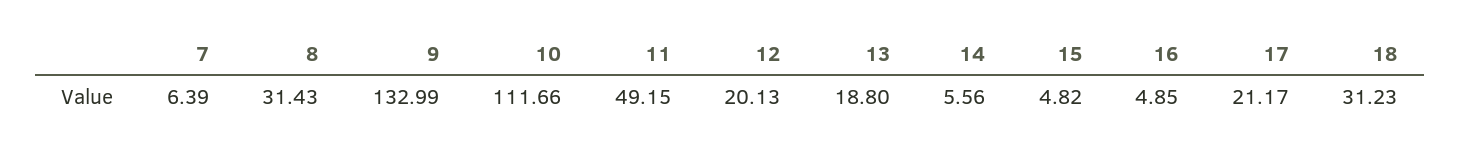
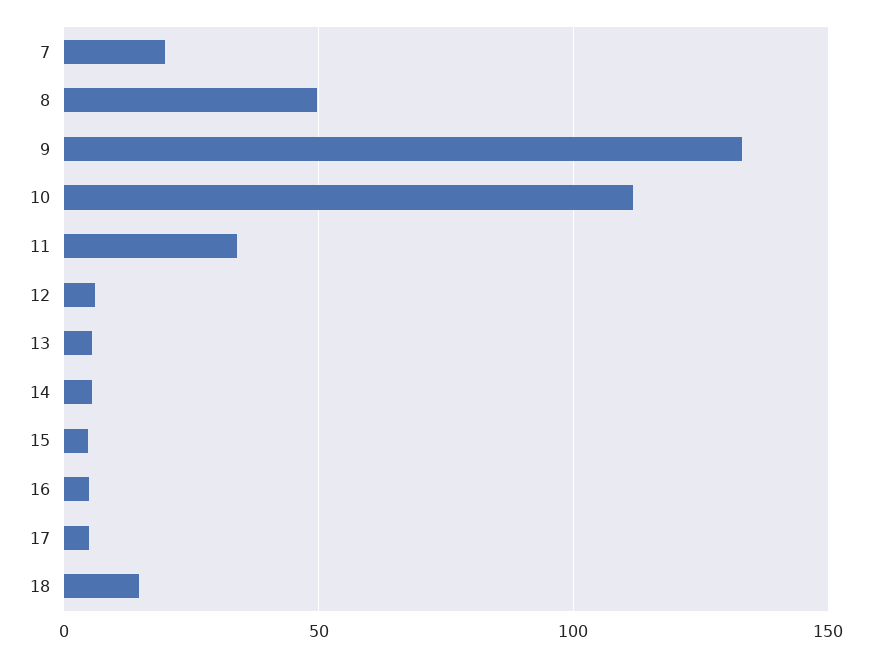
7: 6.39 -> 20
8: 31.43 -> 50
11: 49.15 -> 35
12: 20.13 -> 5
13: 18.8 -> 5
17: 21.17 -> 5
18: 31.23 -> 15

